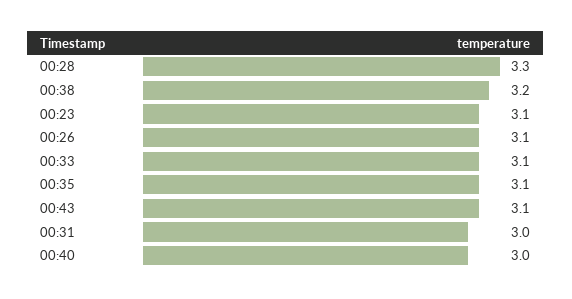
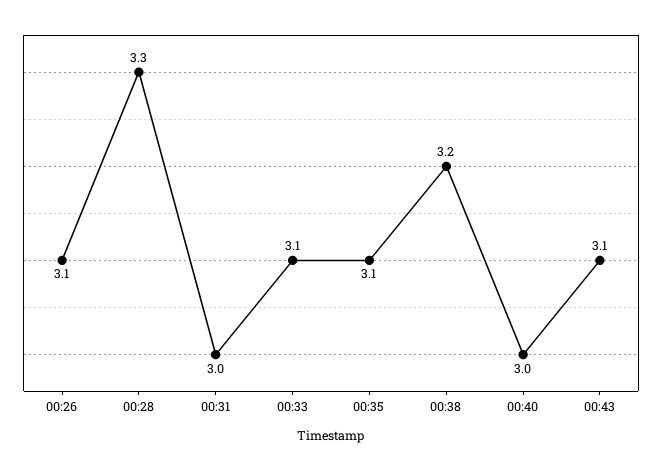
00:23: 3.1 -> none

